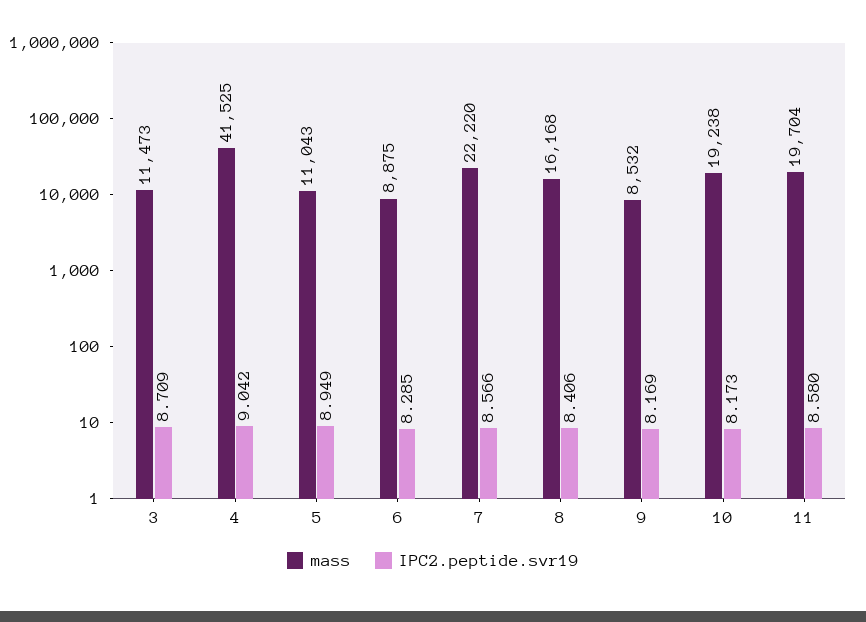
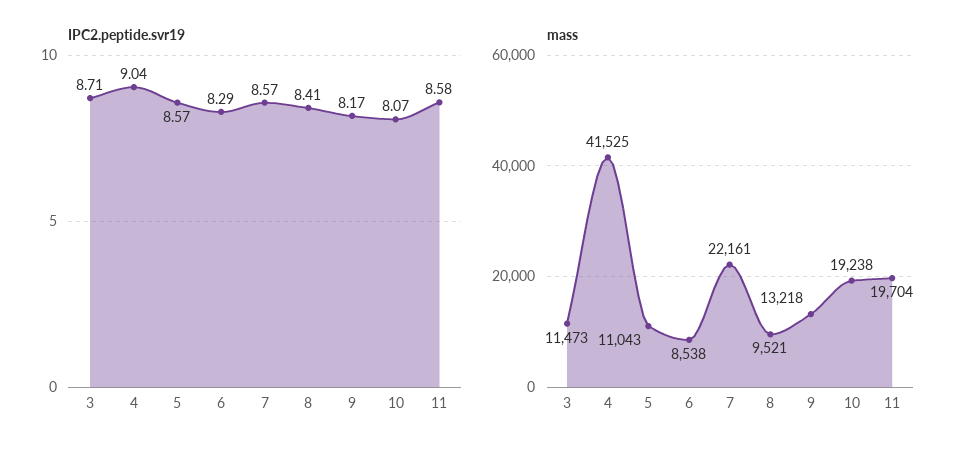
IPC2.peptide.svr19, 5: 8.949 -> 8.57
mass, 6: 8875 -> 8538
mass, 7: 22220 -> 22161
mass, 8: 16168 -> 9521
mass, 9: 8532 -> 13218
IPC2.peptide.svr19, 10: 8.173 -> 8.07

